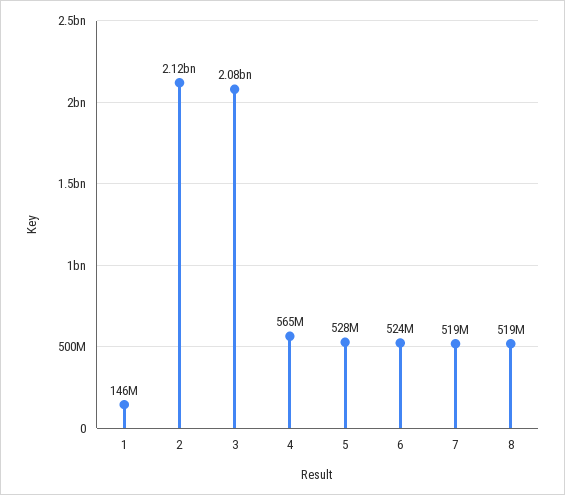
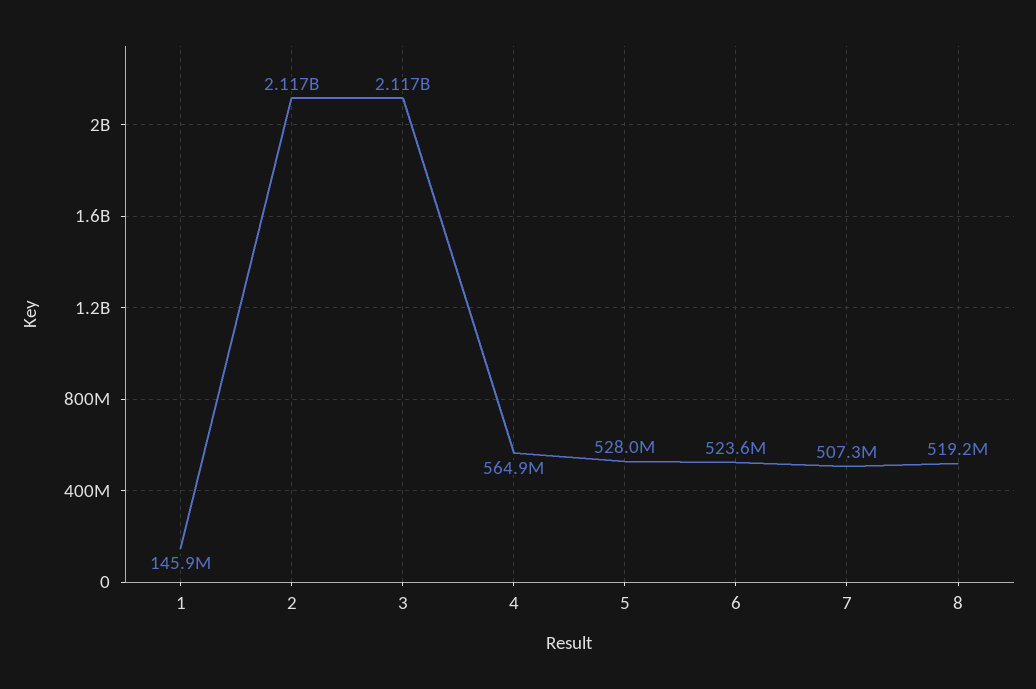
3: 2080000000 -> 2117000000
7: 519000000 -> 507300000

